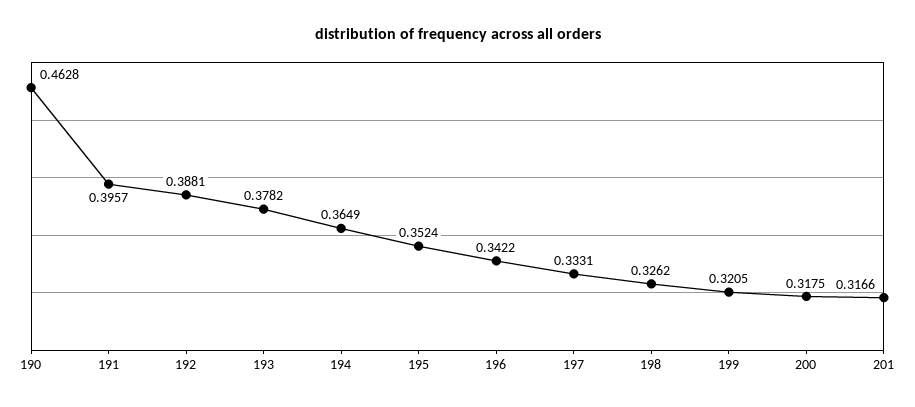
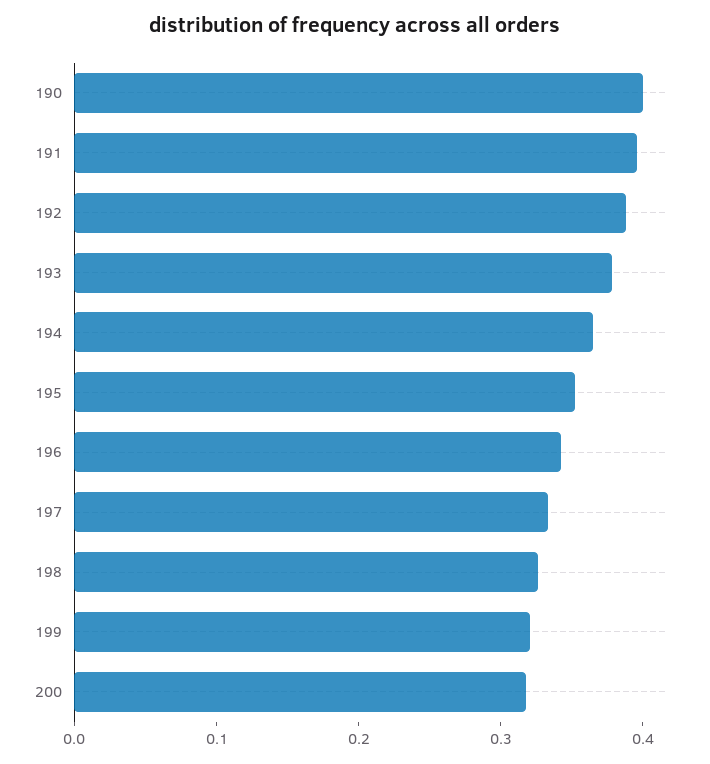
190: 0.4628 -> 0.4
201: 0.3166 -> none

